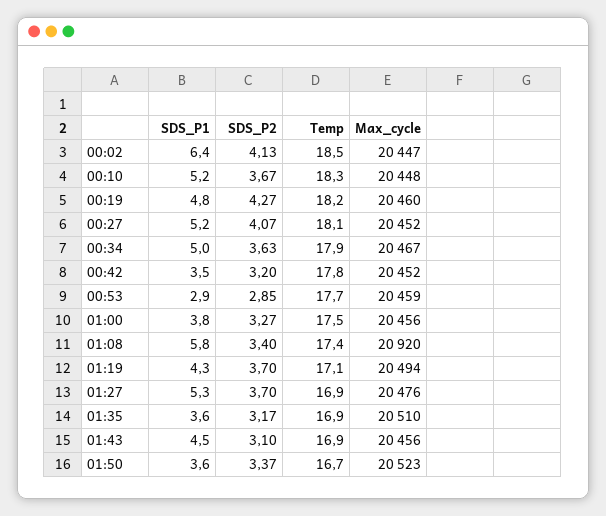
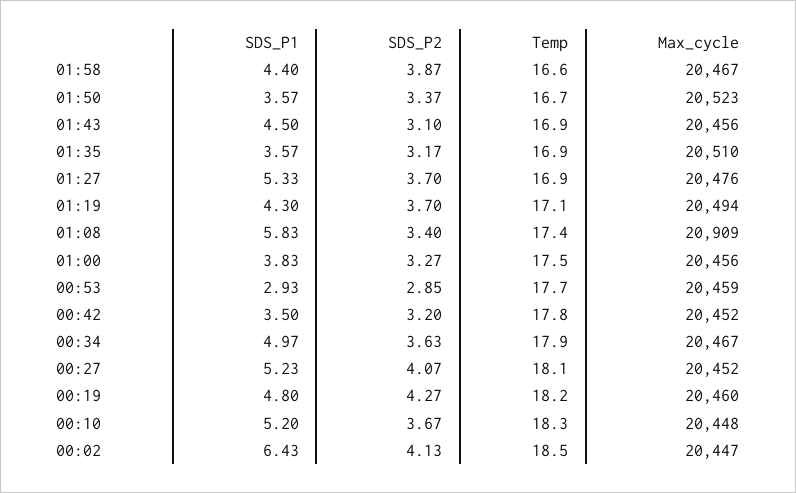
Max_cycle, 01:08: 20920 -> 20909
SDS_P1, 01:58: none -> 4.4
SDS_P2, 01:58: none -> 3.87
Temp, 01:58: none -> 16.6
Max_cycle, 01:58: none -> 20467

